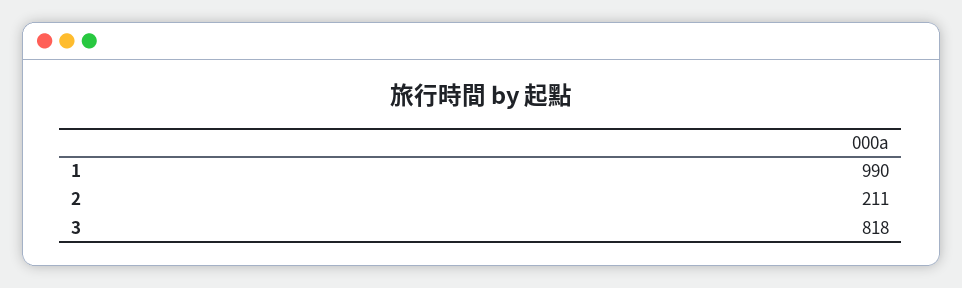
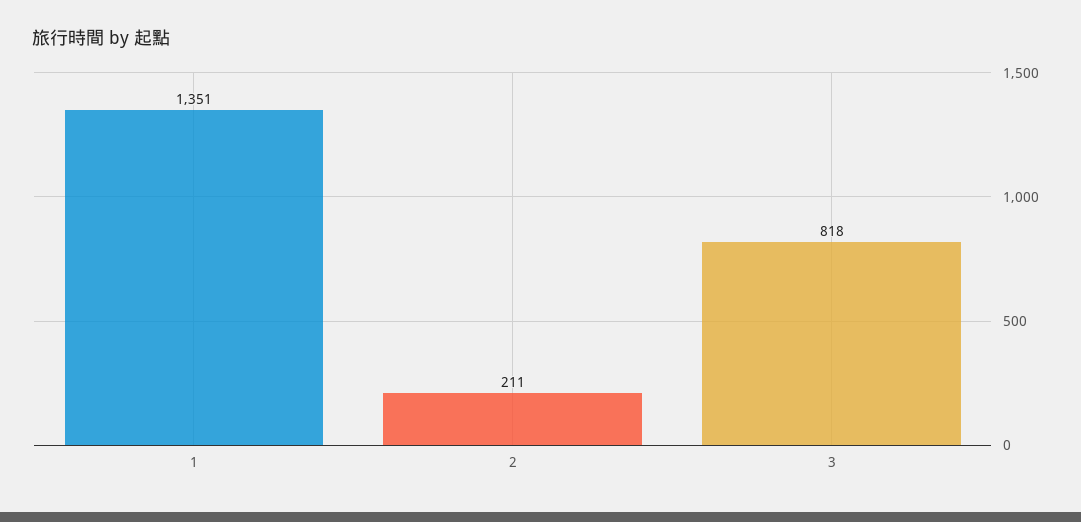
1: 990 -> 1351

